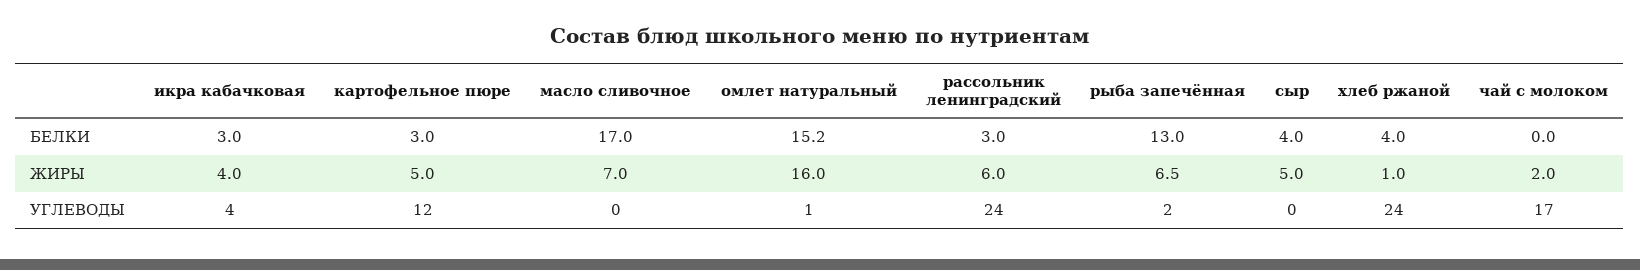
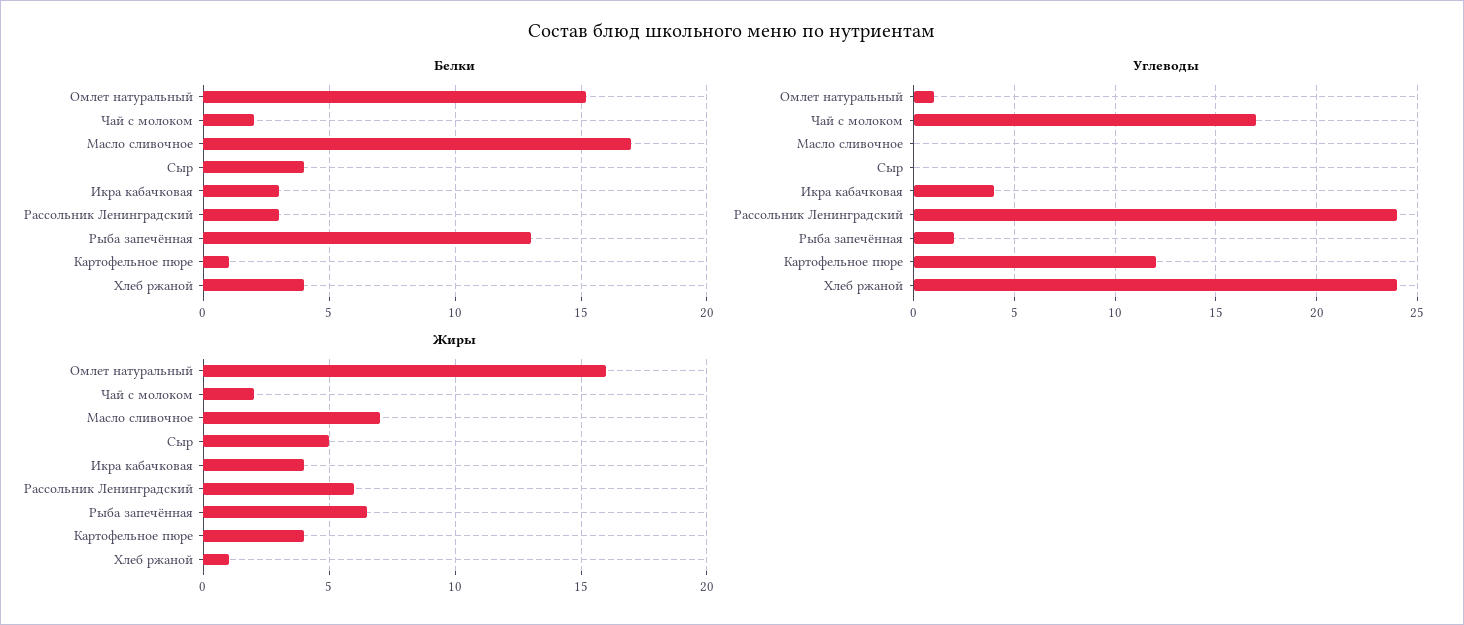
БЕЛКИ, картофельное пюре: 3 -> 1
БЕЛКИ, чай с молоком: 0 -> 2
ЖИРЫ, картофельное пюре: 5 -> 4

